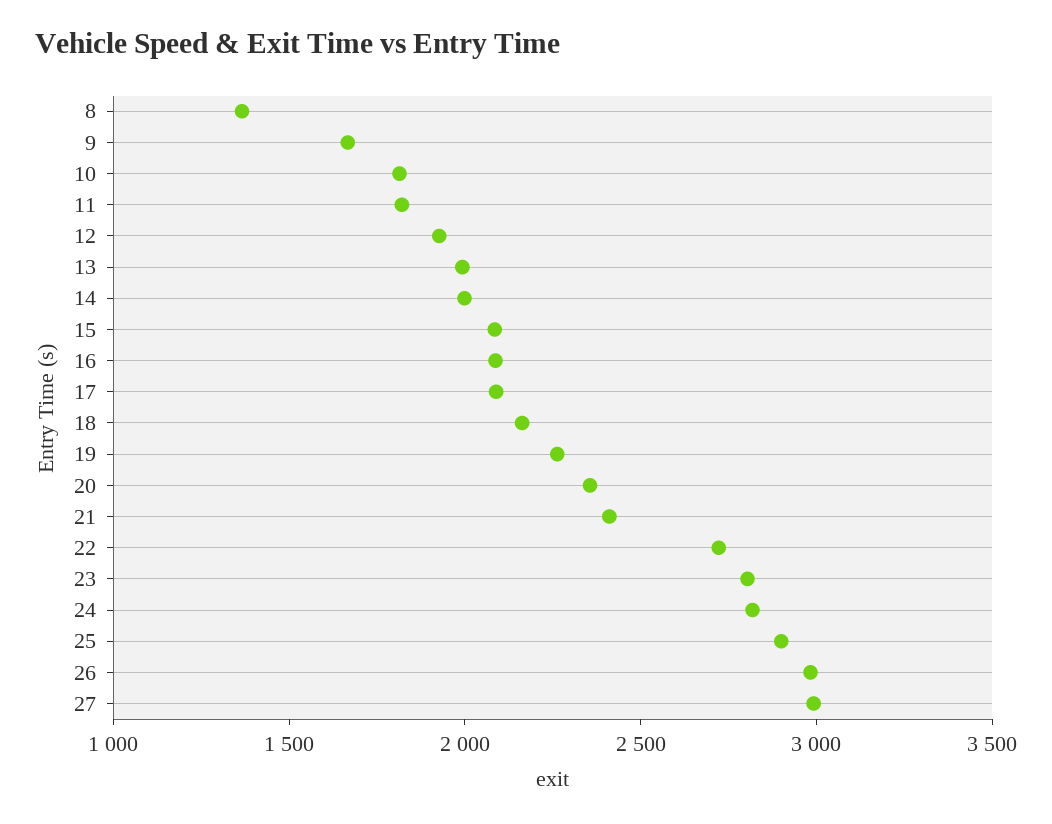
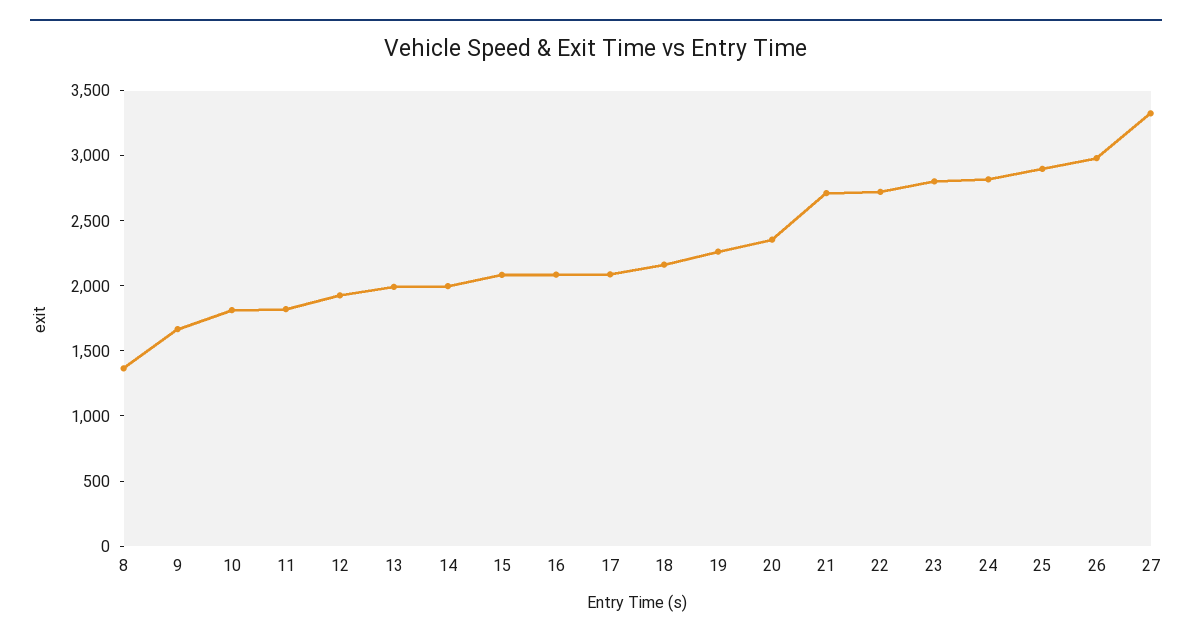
21: 2400 -> 2700
27: 3000 -> 3300

